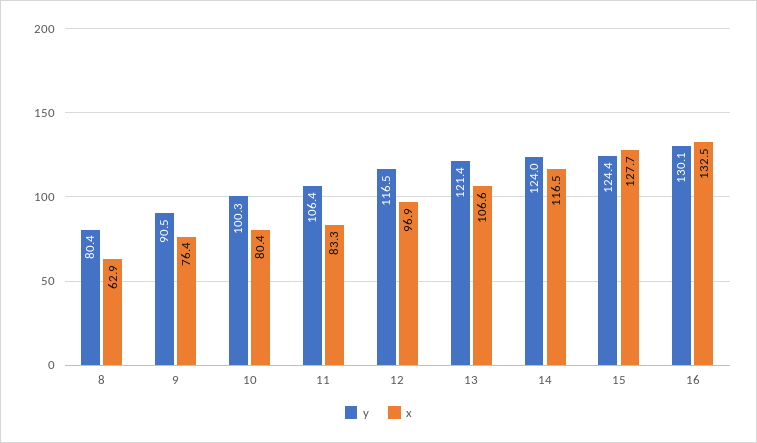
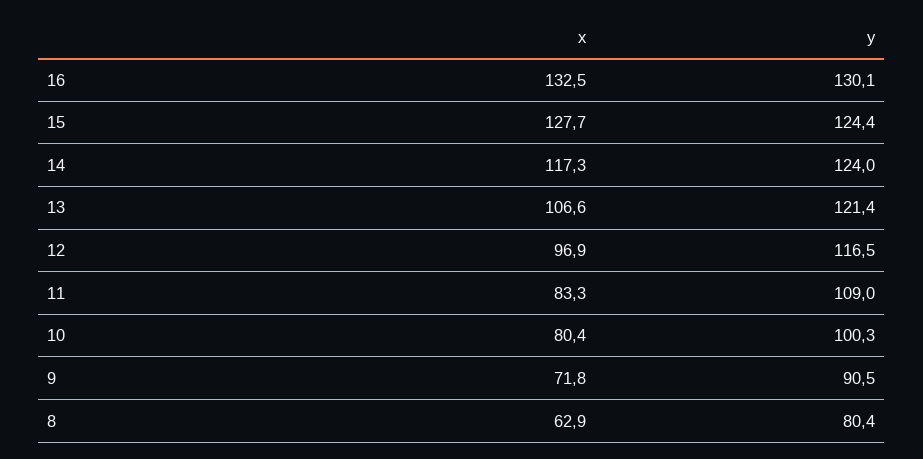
x, 9: 76.4 -> 71.8
y, 11: 106.4 -> 109
x, 14: 116.5 -> 117.3

